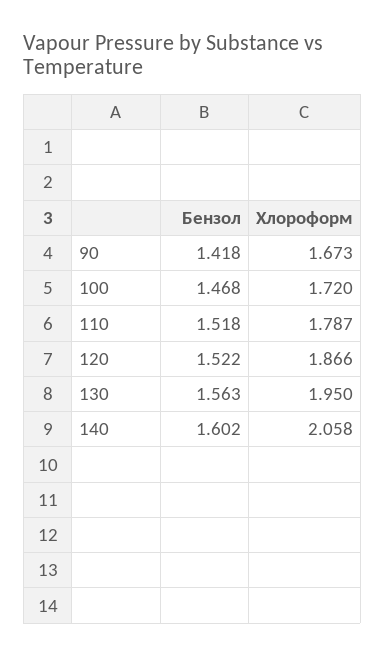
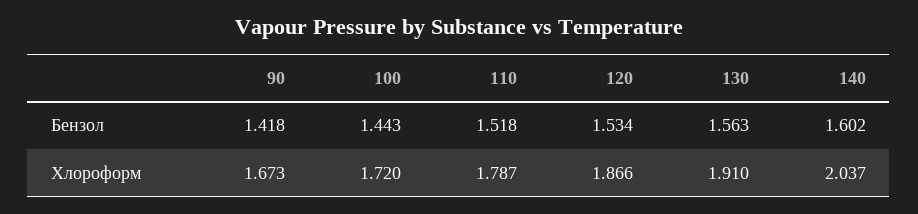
Бензол, 100: 1.468 -> 1.443
Бензол, 120: 1.522 -> 1.534
Хлороформ, 130: 1.95 -> 1.91
Хлороформ, 140: 2.058 -> 2.037

